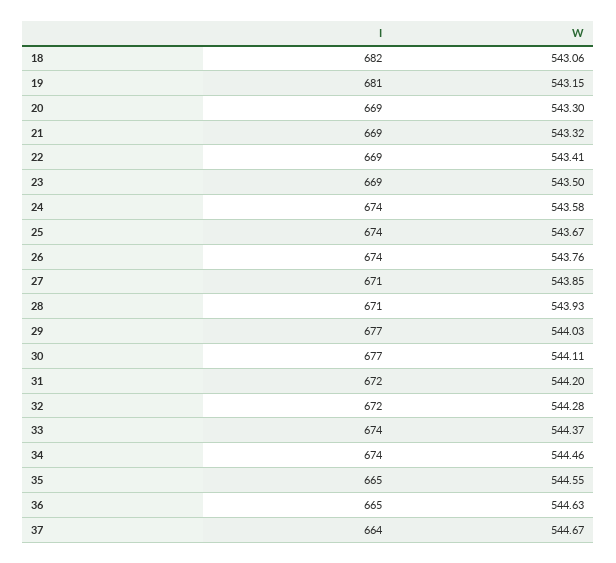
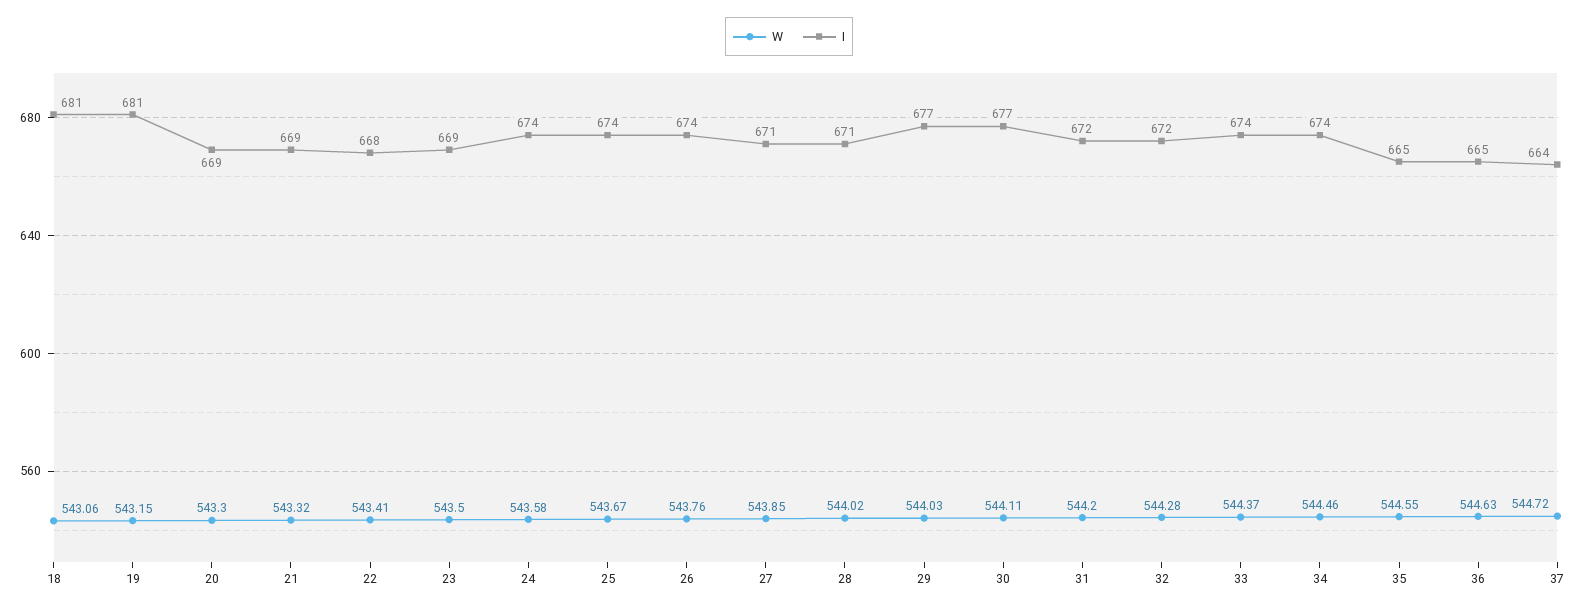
I, 18: 682 -> 681
I, 22: 669 -> 668
W, 28: 543.93 -> 544.02
W, 37: 544.67 -> 544.72

